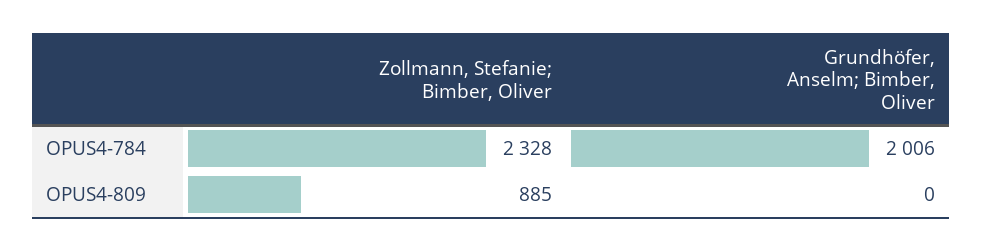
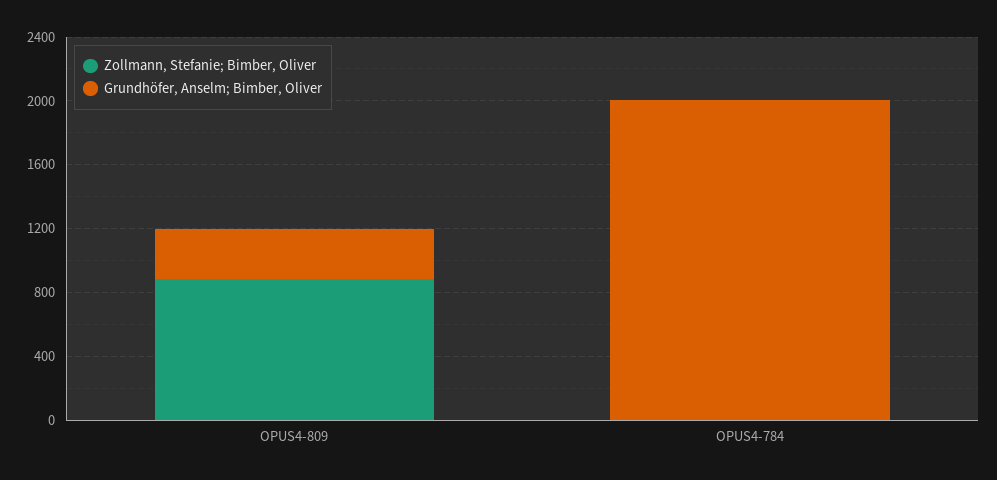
Zollmann, Stefanie; Bimber, Oliver, OPUS4-784: 2328 -> 0
Grundhöfer, Anselm; Bimber, Oliver, OPUS4-809: 0 -> 300

